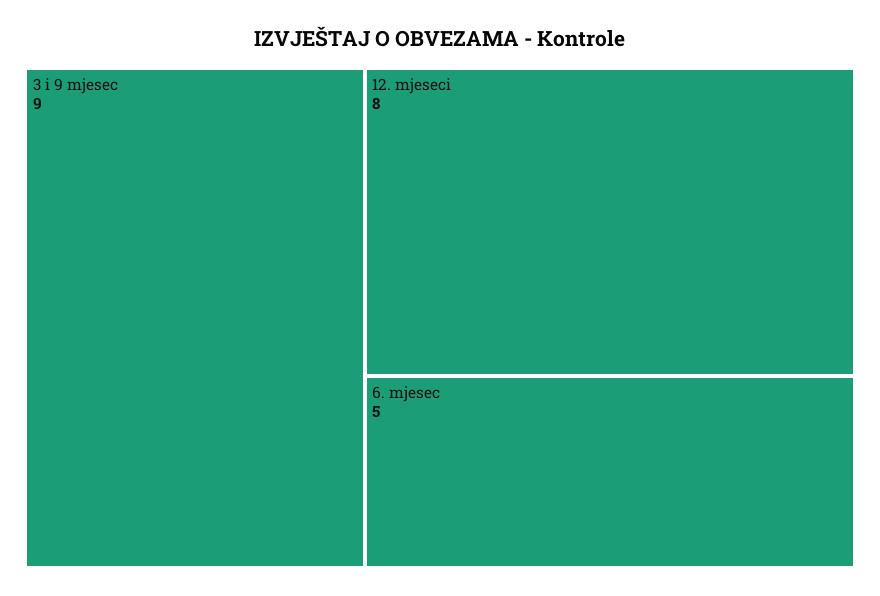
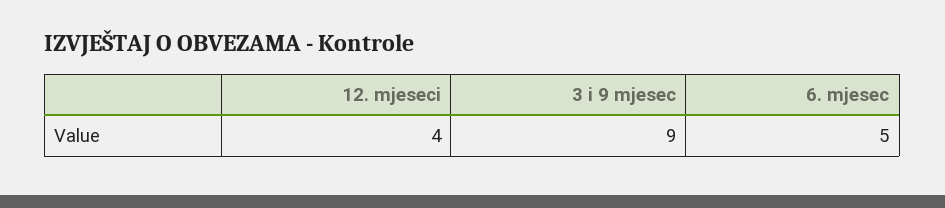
12. mjeseci: 8 -> 4

